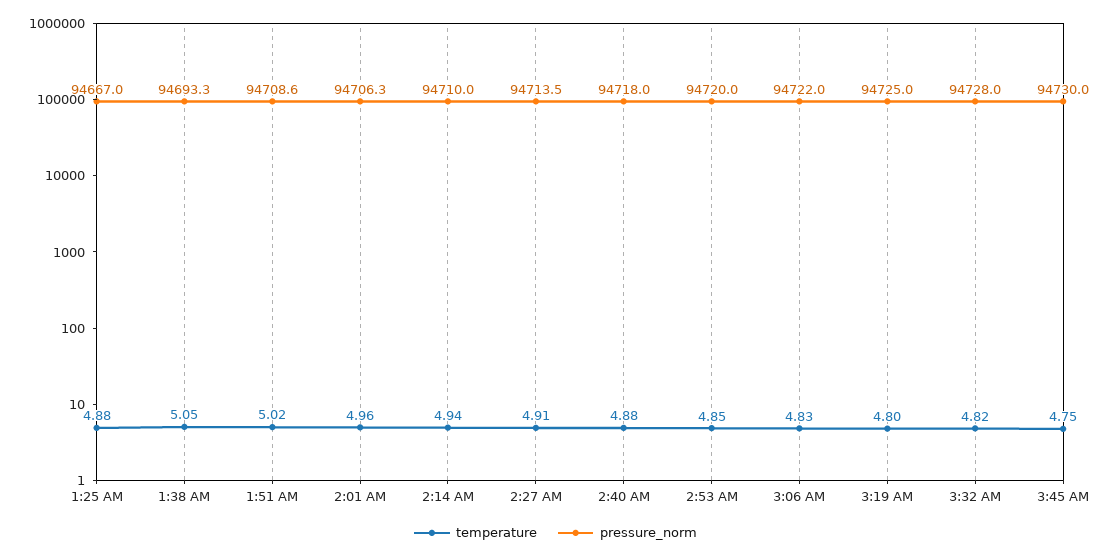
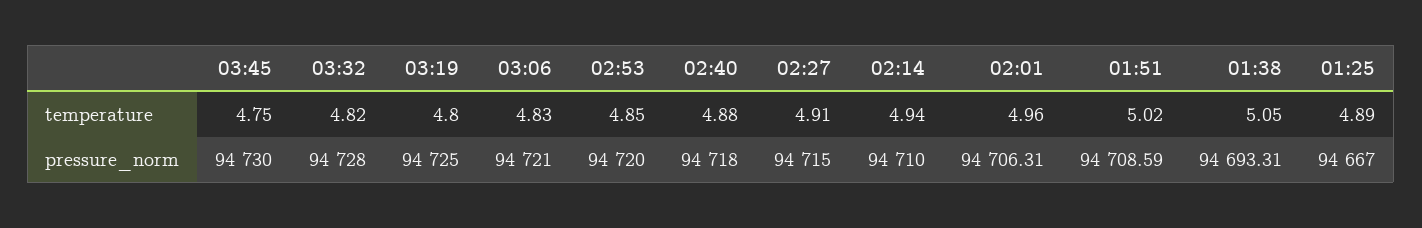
temperature, 1:25 AM: 4.88 -> 4.89
pressure_norm, 2:27 AM: 94713.5 -> 94715
pressure_norm, 3:06 AM: 94722 -> 94721

